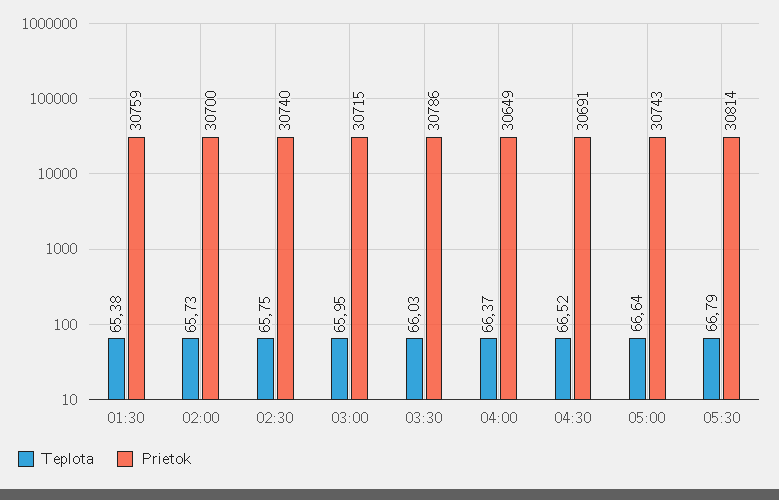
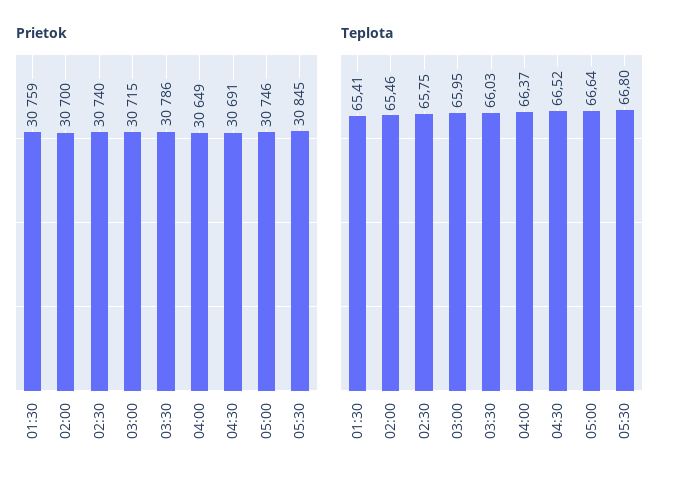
Teplota, 01:30: 65.38 -> 65.41
Teplota, 02:00: 65.73 -> 65.46
Prietok, 05:00: 30743 -> 30746
Teplota, 05:30: 66.79 -> 66.8
Prietok, 05:30: 30814 -> 30845

